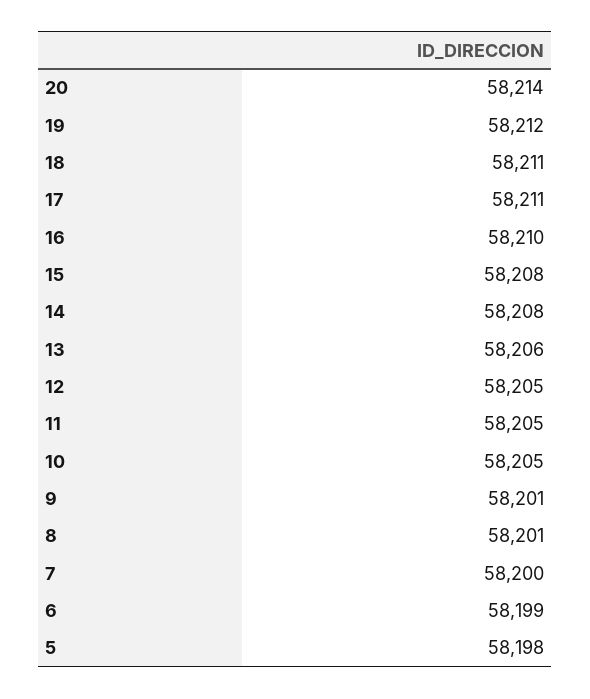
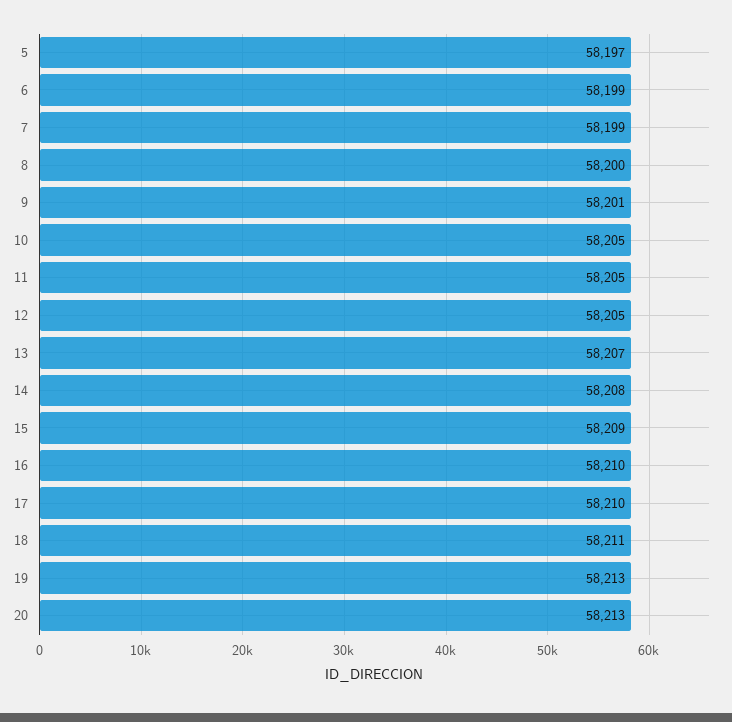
20: 58214 -> 58213
19: 58212 -> 58213
17: 58211 -> 58210
15: 58208 -> 58209
13: 58206 -> 58207
8: 58201 -> 58200
7: 58200 -> 58199
5: 58198 -> 58197

